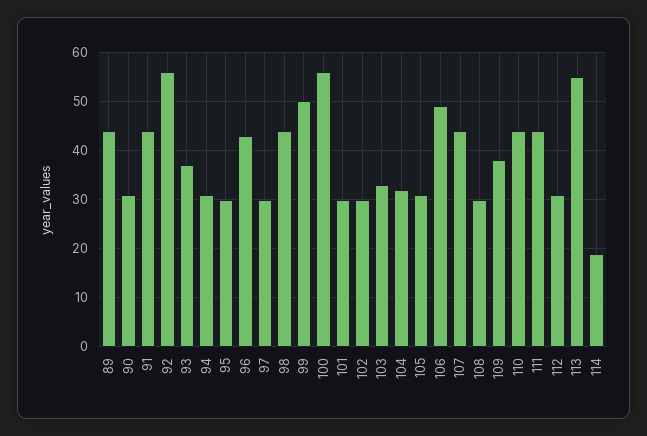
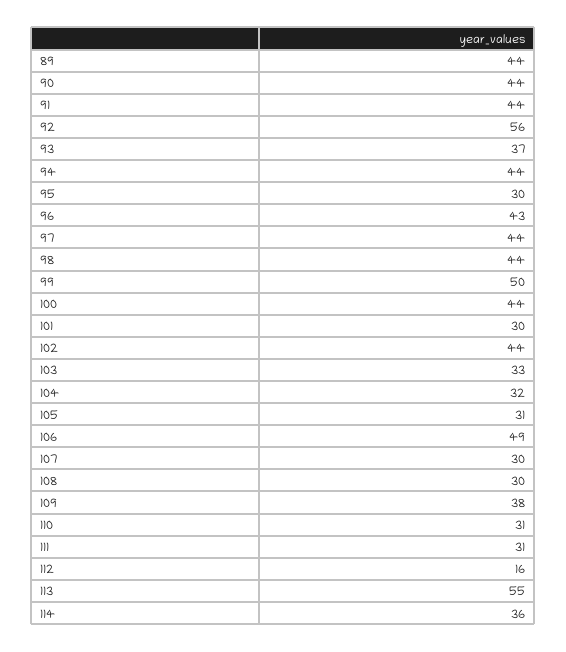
90: 30 -> 44
94: 30 -> 44
97: 30 -> 44
100: 55 -> 44
102: 30 -> 44
107: 45 -> 30
110: 45 -> 31
111: 45 -> 31
112: 30 -> 16
114: 20 -> 36

